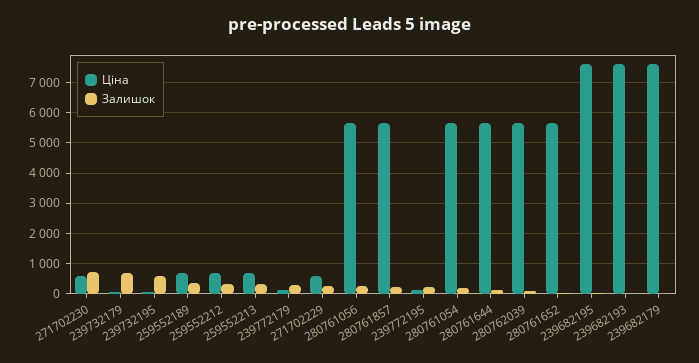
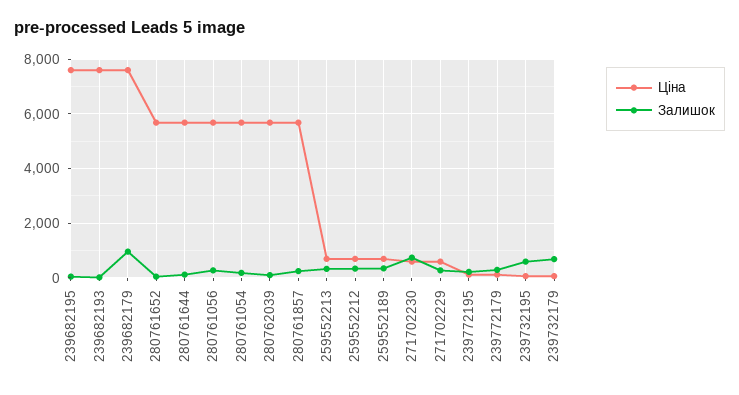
Залишок, 239682179: 0 -> 1000

